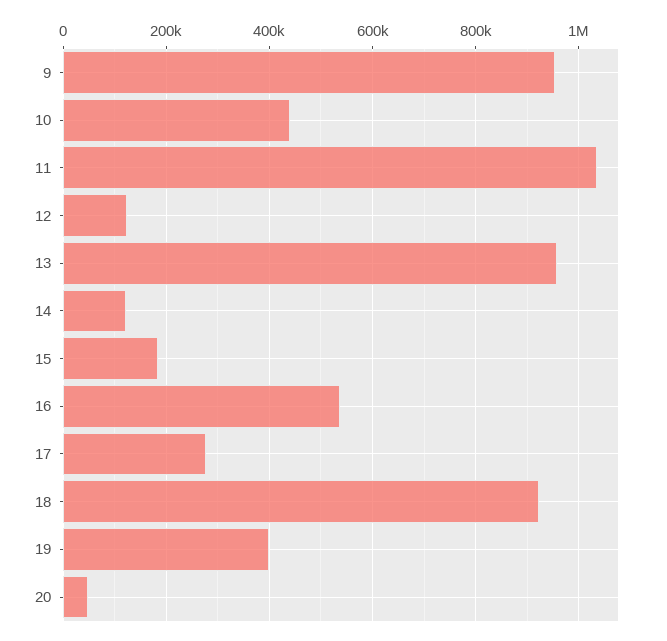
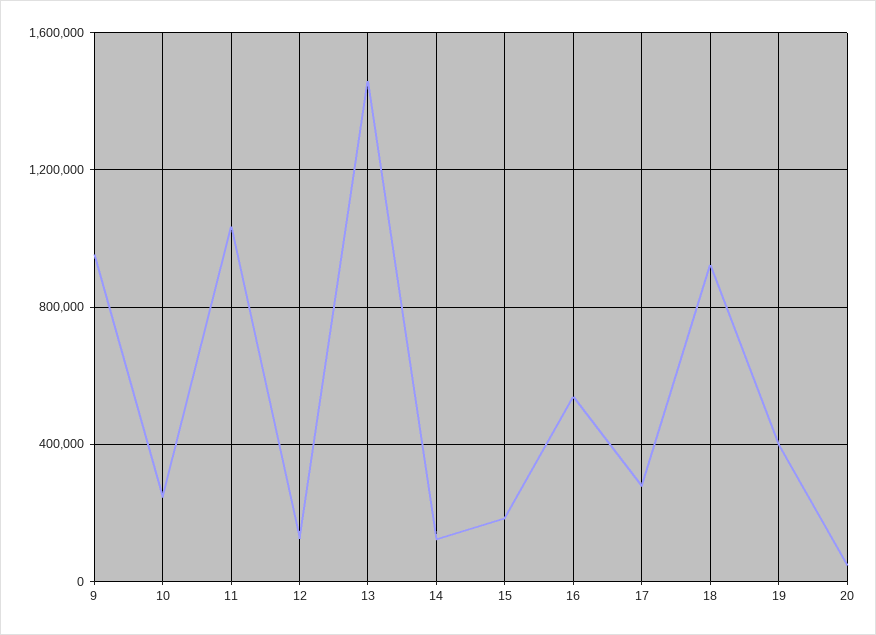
10: 440000 -> 250000
13: 960000 -> 1450000

